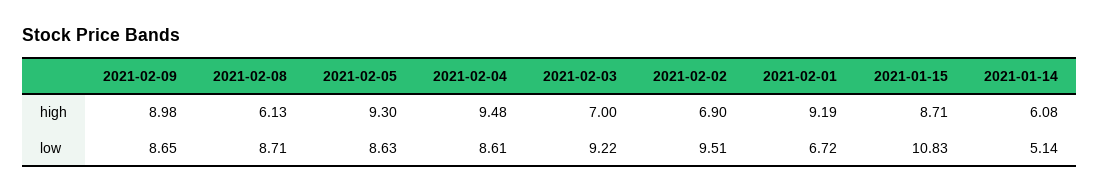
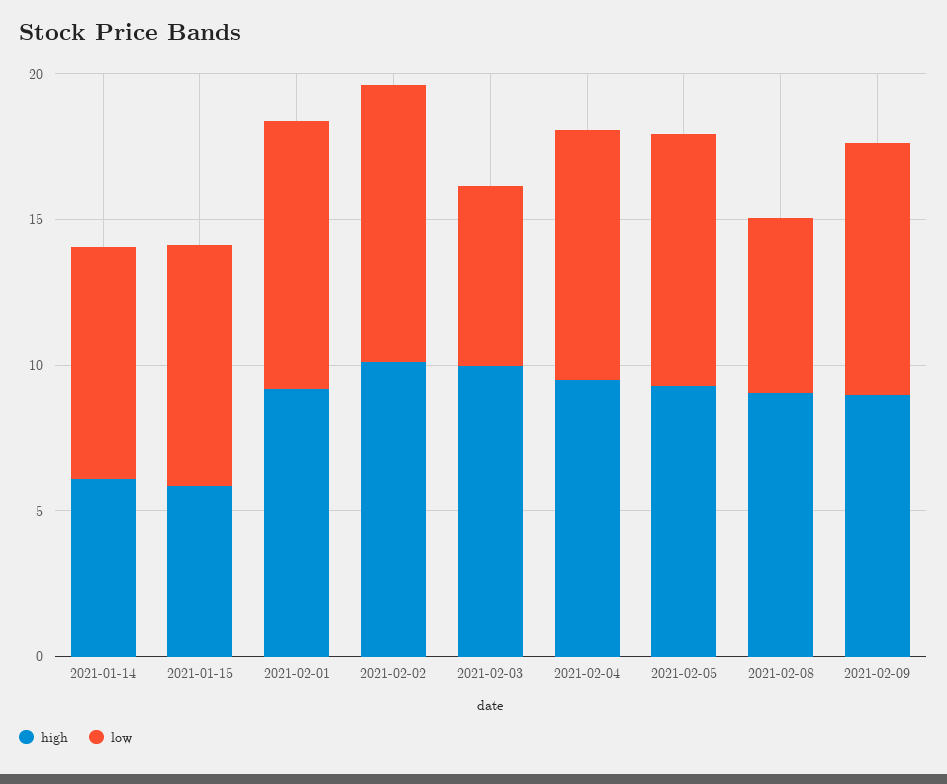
high, 2021-02-08: 6.13 -> 9
high, 2021-02-03: 7 -> 10
high, 2021-02-02: 6.9 -> 10
high, 2021-01-15: 8.71 -> 6
low, 2021-02-08: 8.71 -> 6
low, 2021-02-03: 9.22 -> 6
low, 2021-02-01: 6.72 -> 9
low, 2021-01-15: 10.83 -> 8
low, 2021-01-14: 5.14 -> 8

